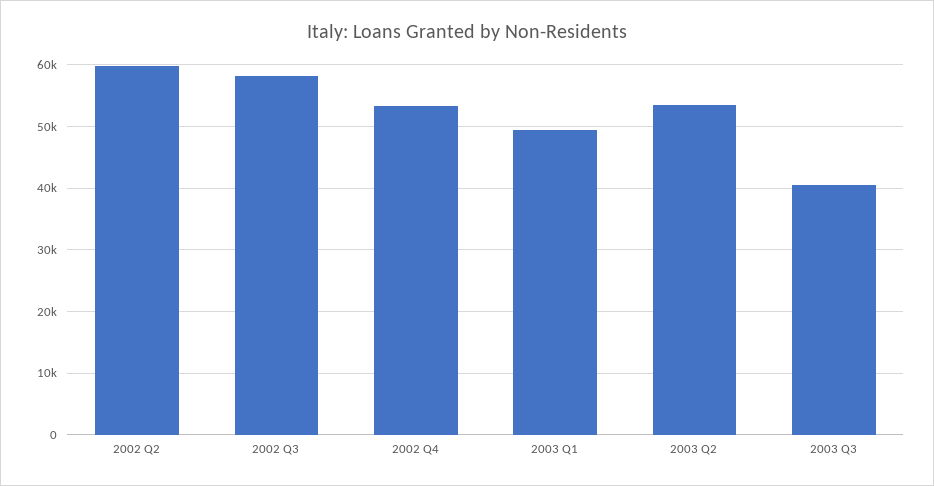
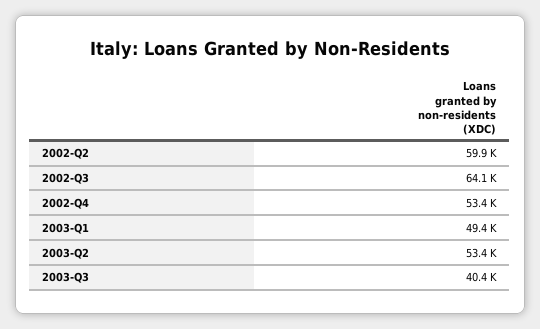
2002 Q3: 58000 -> 64100

